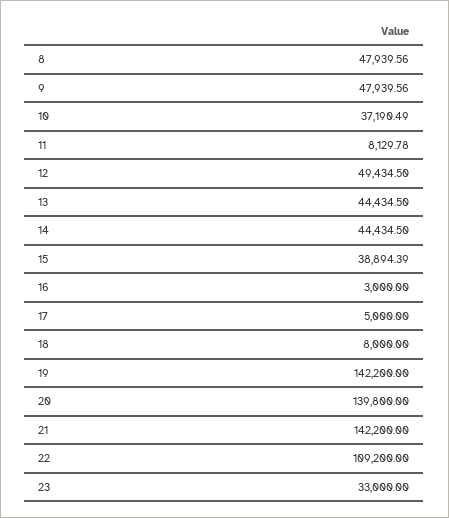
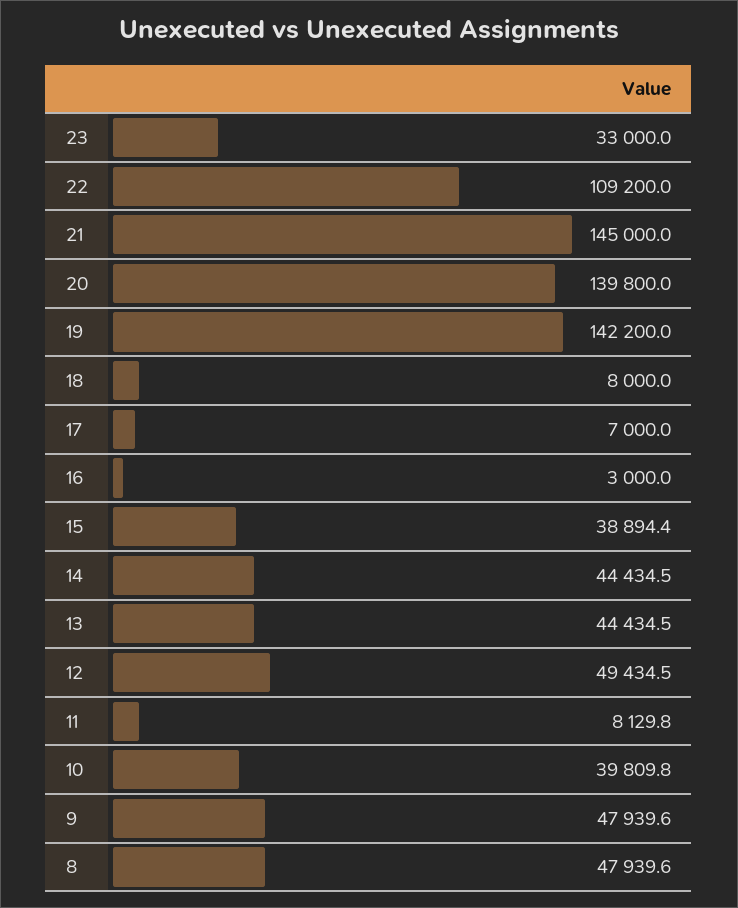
10: 37190.49 -> 39809.8
17: 5000 -> 7000
21: 142200 -> 145000

